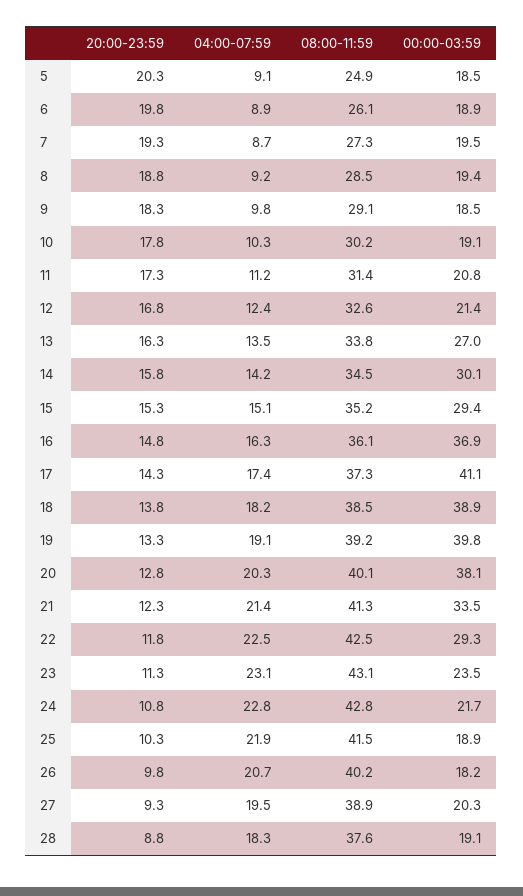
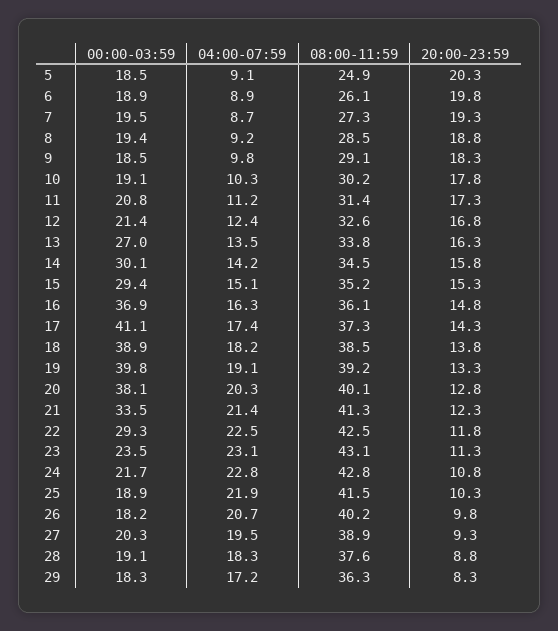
00:00-03:59, 29: none -> 18.3
04:00-07:59, 29: none -> 17.2
08:00-11:59, 29: none -> 36.3
20:00-23:59, 29: none -> 8.3

